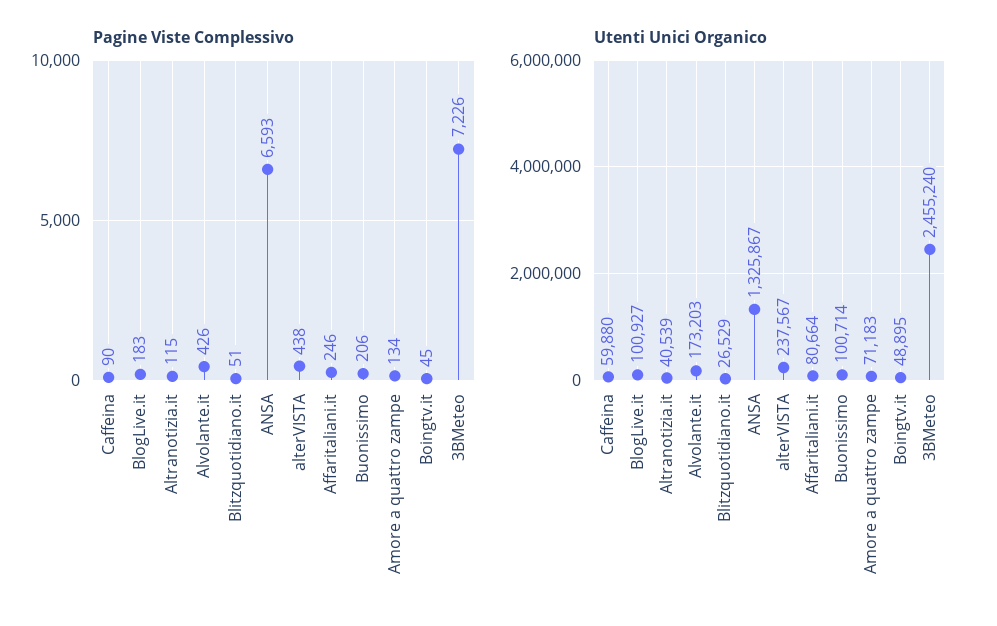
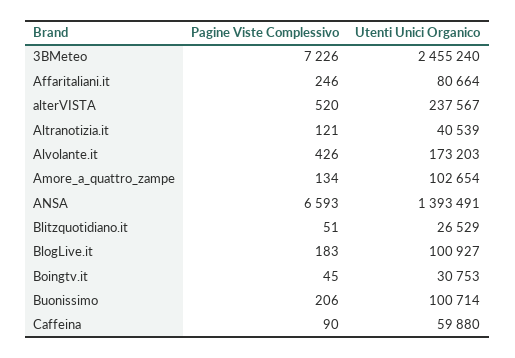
Pagine Viste Complessivo, Altranotizia.it: 115 -> 121
Pagine Viste Complessivo, alterVISTA: 438 -> 520
Utenti Unici Organico, ANSA: 1325867 -> 1393491
Utenti Unici Organico, Amore a quattro zampe: 71183 -> 102654
Utenti Unici Organico, Boingtv.it: 48895 -> 30753

